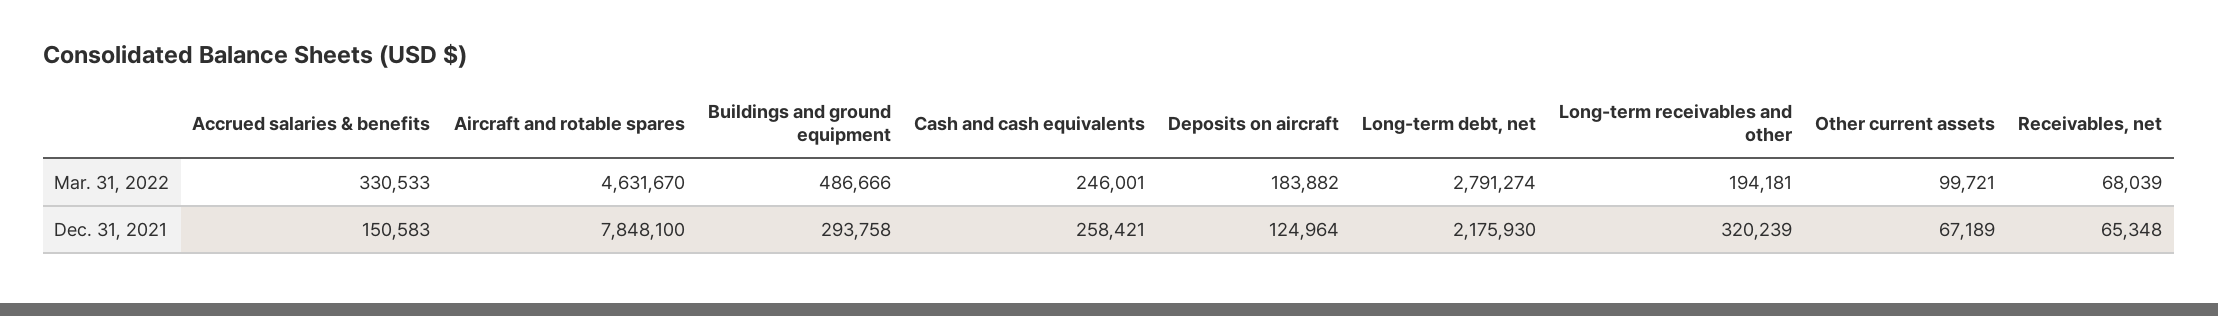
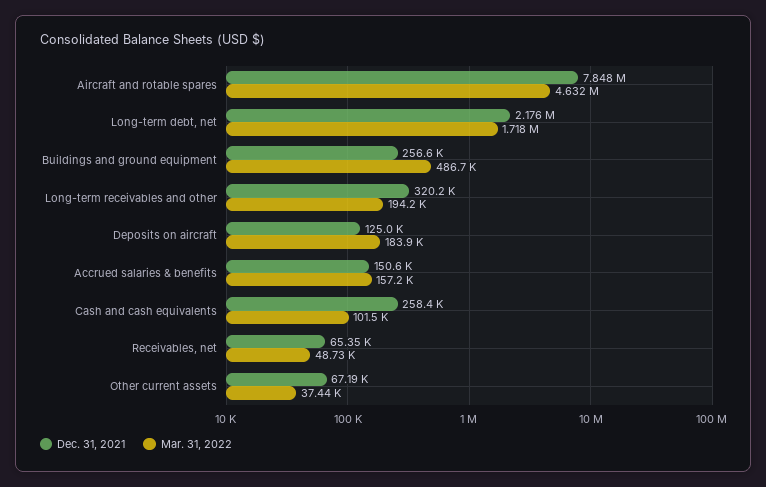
Mar. 31, 2022, Accrued salaries & benefits: 330533 -> 157200
Mar. 31, 2022, Cash and cash equivalents: 246001 -> 101500
Mar. 31, 2022, Long-term debt, net: 2791274 -> 1718000
Mar. 31, 2022, Other current assets: 99721 -> 37440
Mar. 31, 2022, Receivables, net: 68039 -> 48730
Dec. 31, 2021, Buildings and ground equipment: 293758 -> 256600

